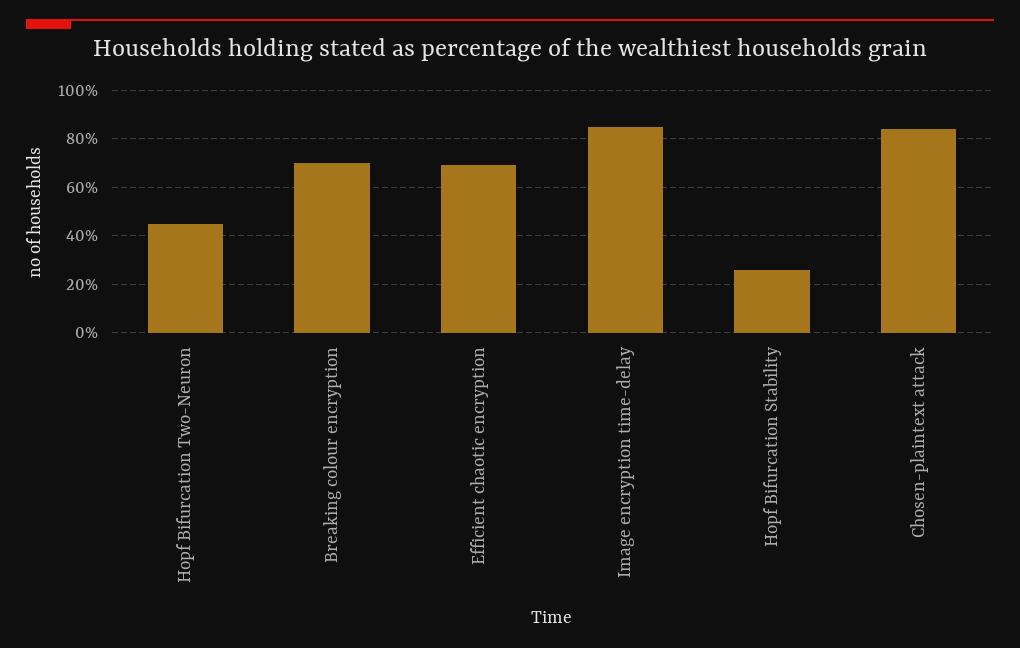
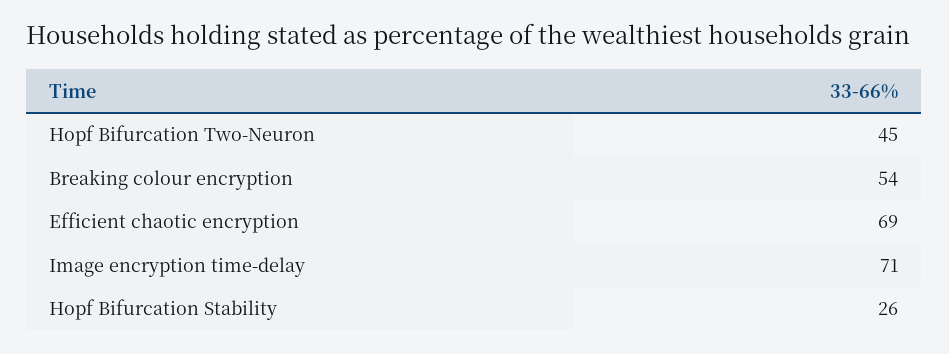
Breaking colour encryption: 70 -> 54
Image encryption time-delay: 85 -> 71
Chosen-plaintext attack: 85 -> none

